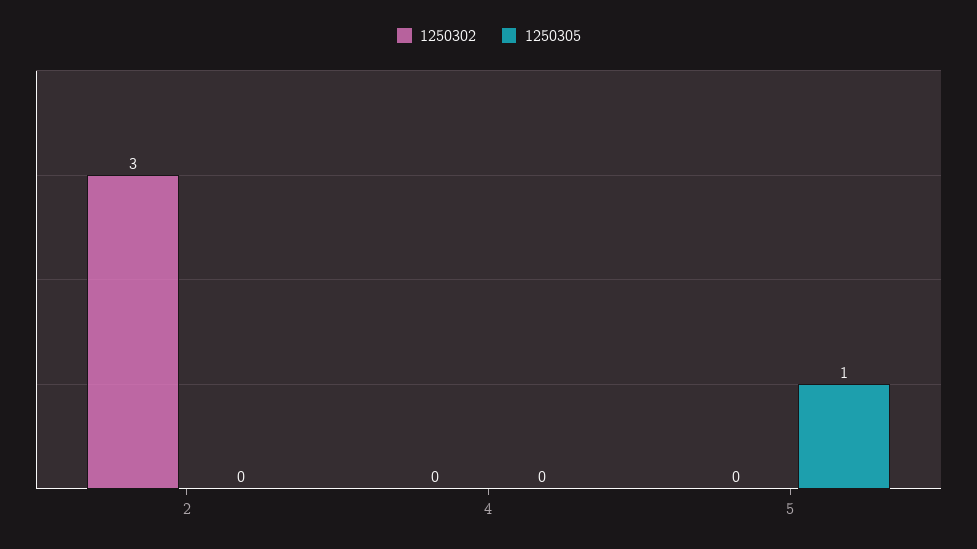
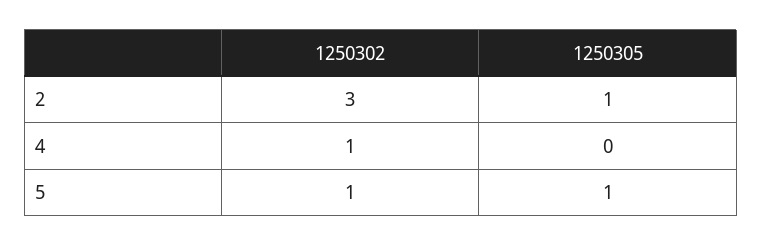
1250305, 2: 0 -> 1
1250302, 4: 0 -> 1
1250302, 5: 0 -> 1

